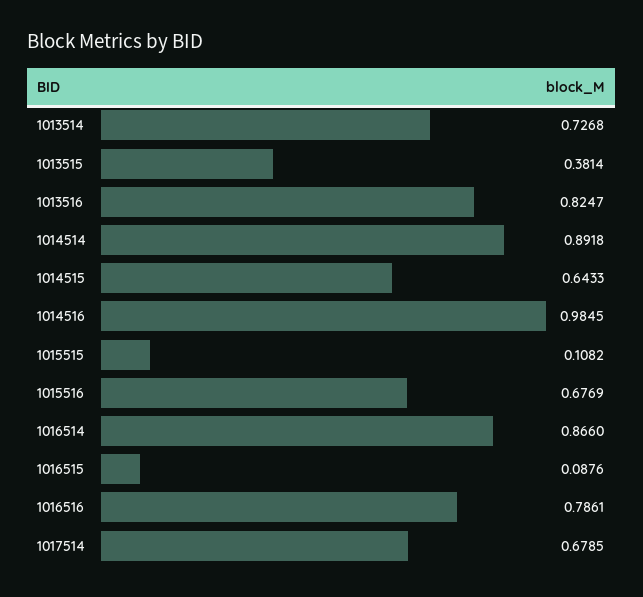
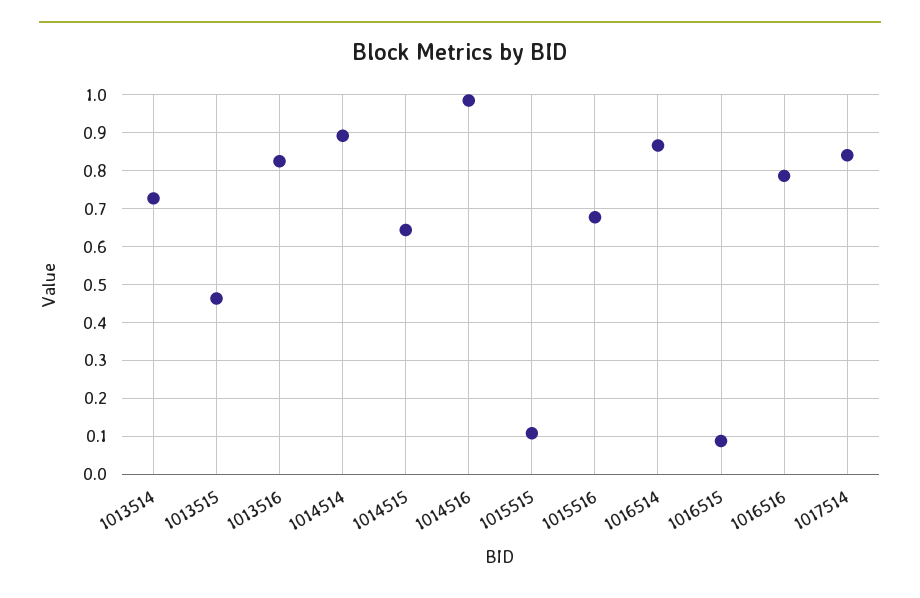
1013515: 0.3814 -> 0.46
1017514: 0.6785 -> 0.84

